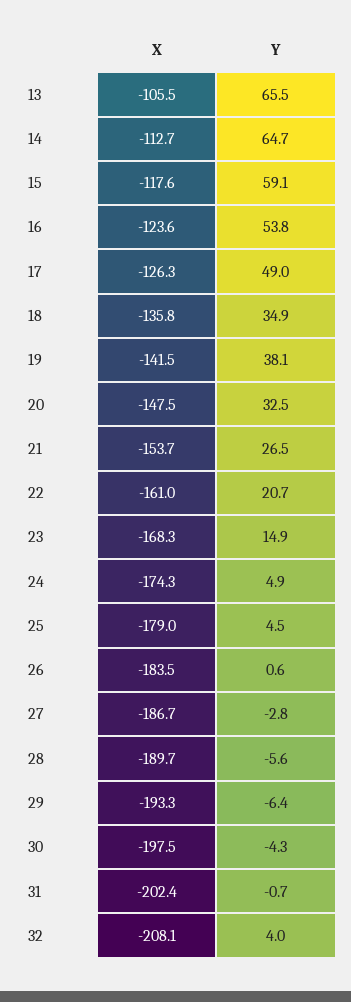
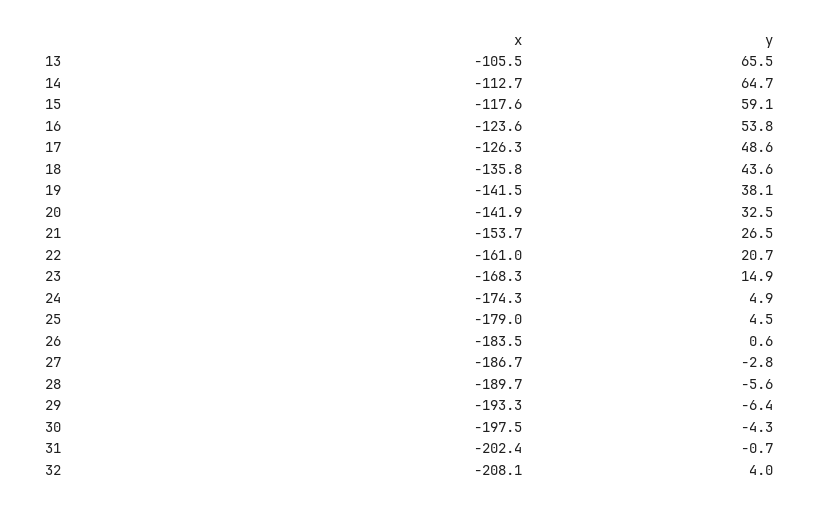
Y, 17: 49 -> 48.6
Y, 18: 34.9 -> 43.6
X, 20: -147.5 -> -141.9

